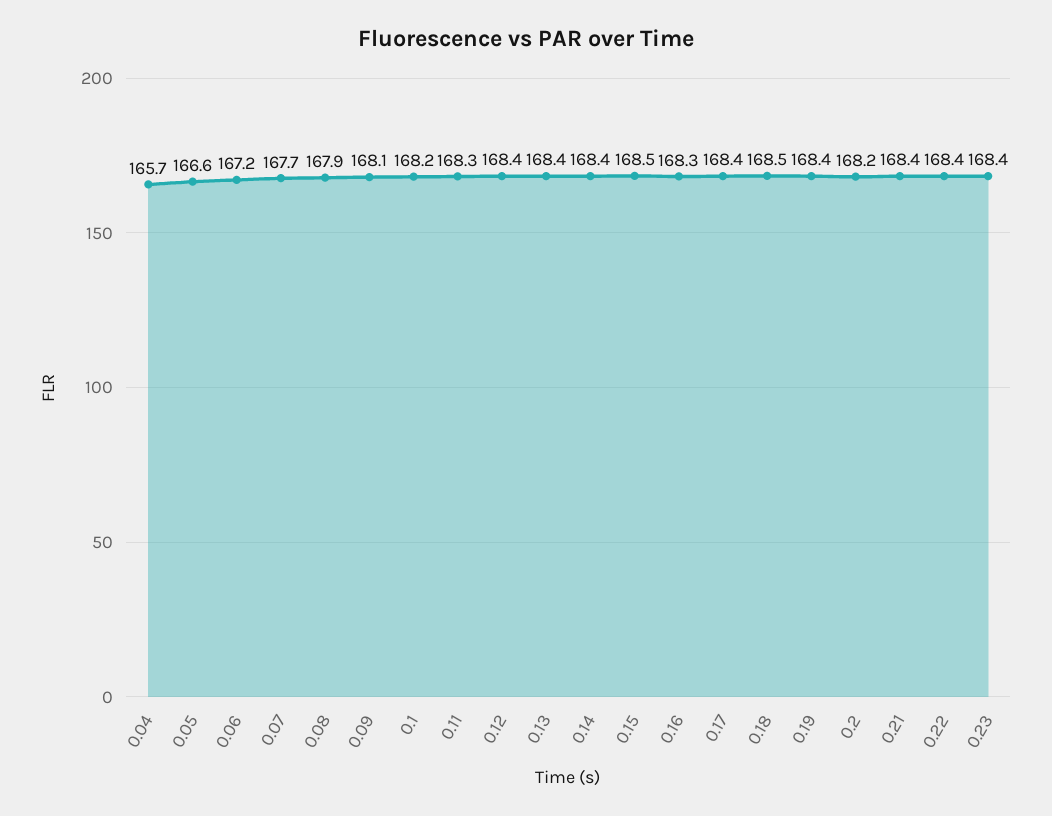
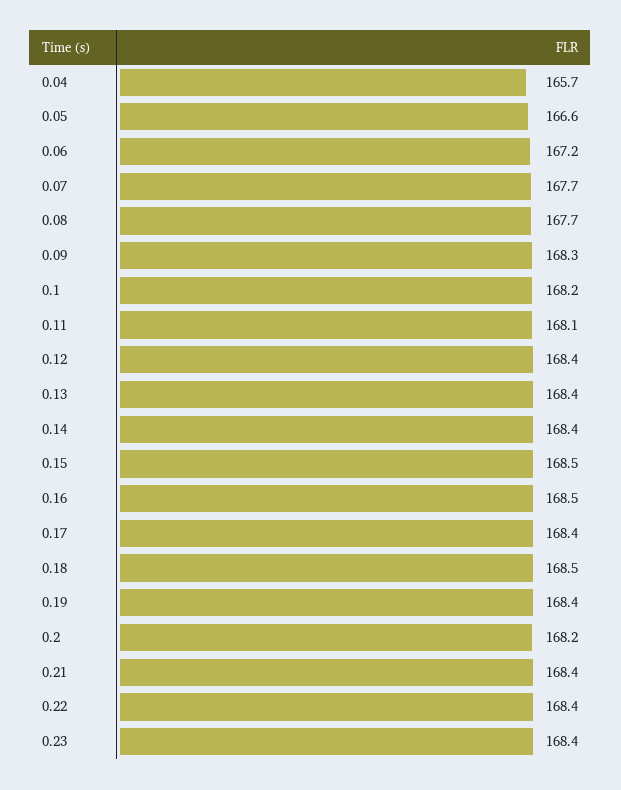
0.08: 167.9 -> 167.7
0.09: 168.1 -> 168.3
0.11: 168.3 -> 168.1
0.16: 168.3 -> 168.5

